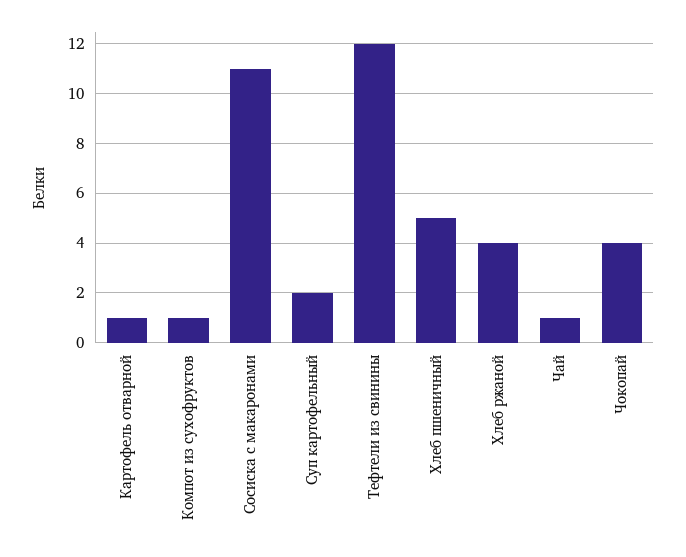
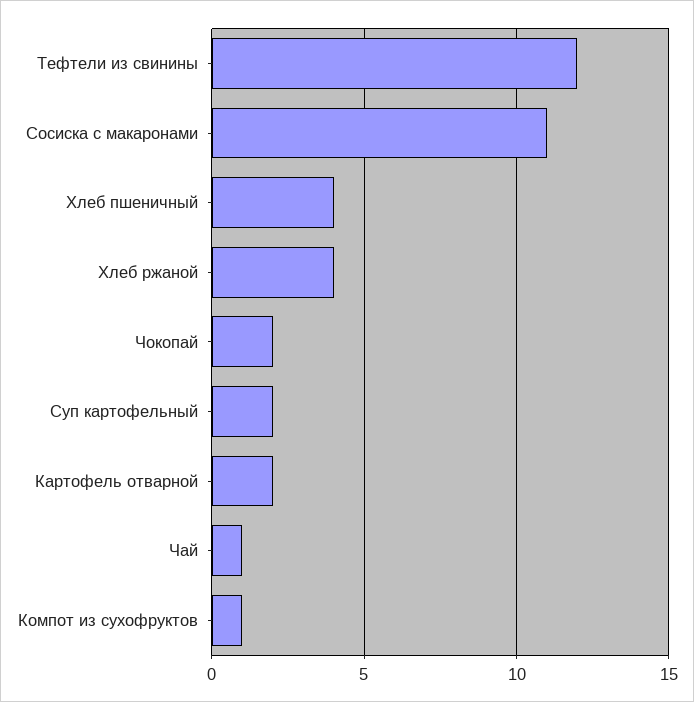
Картофель отварной: 1 -> 2
Хлеб пшеничный: 5 -> 4
Чокопай: 4 -> 2

